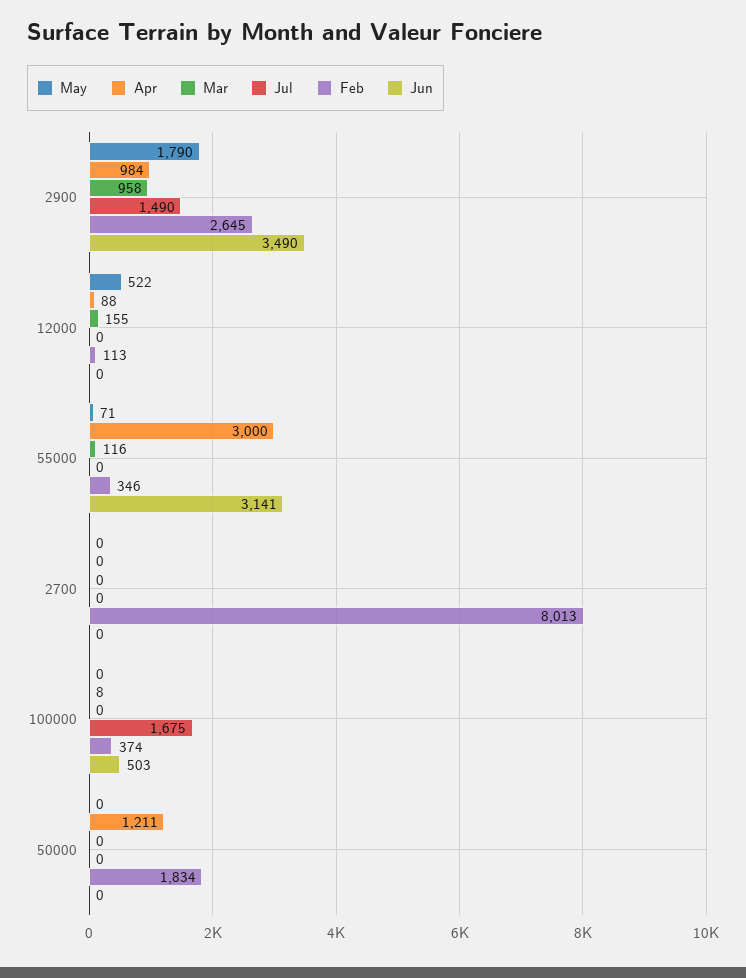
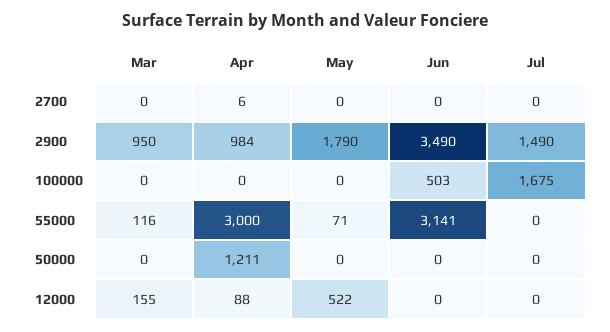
Mar, 2900: 958 -> 950
Feb, 2900: 2645 -> none
Feb, 12000: 113 -> none
Feb, 55000: 346 -> none
Apr, 2700: 0 -> 6
Feb, 2700: 8013 -> none
Apr, 100000: 8 -> 0
Feb, 100000: 374 -> none
Feb, 50000: 1834 -> none

